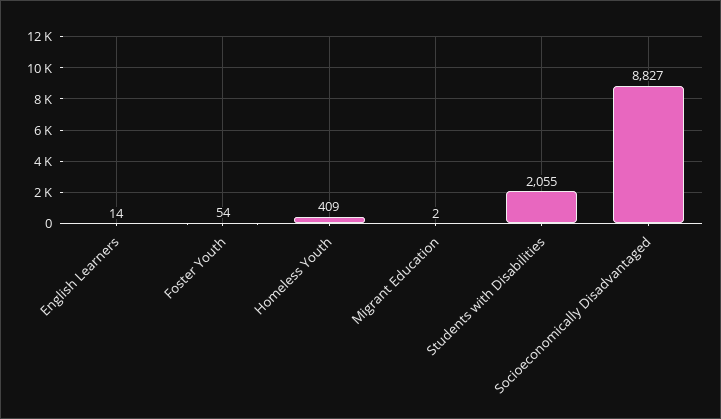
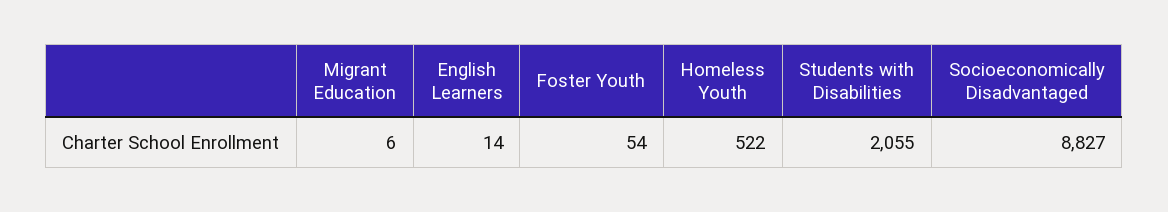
Homeless Youth: 409 -> 522
Migrant Education: 2 -> 6

